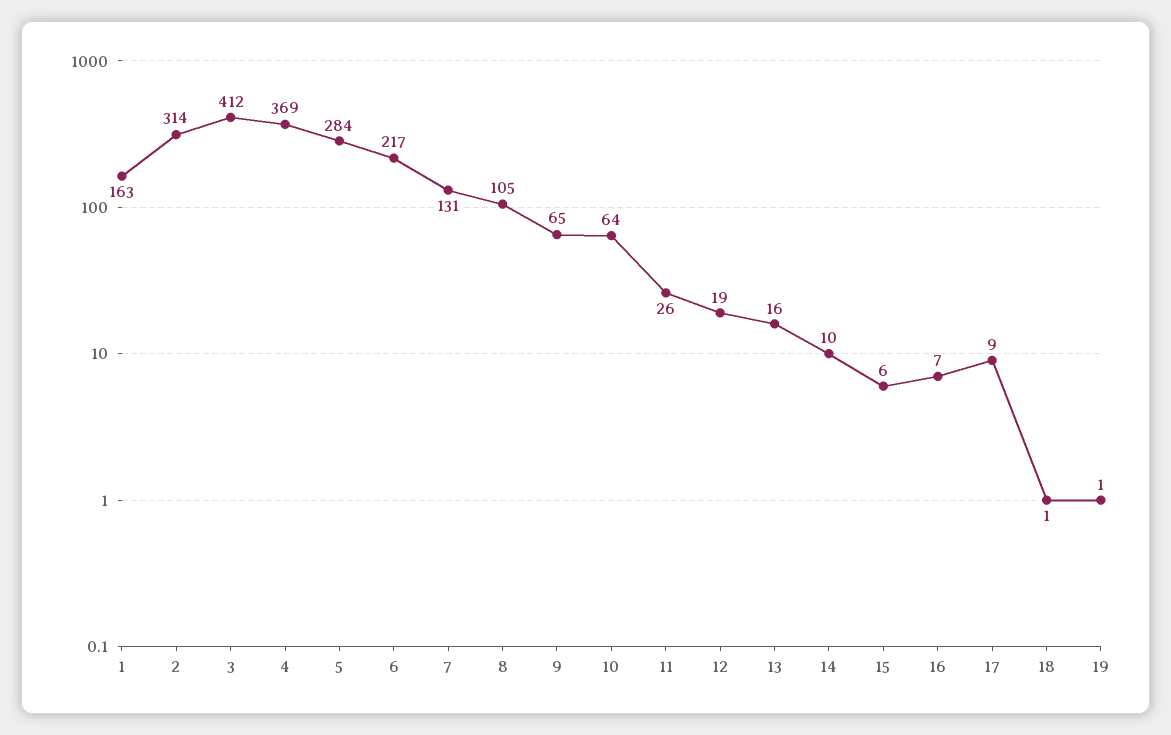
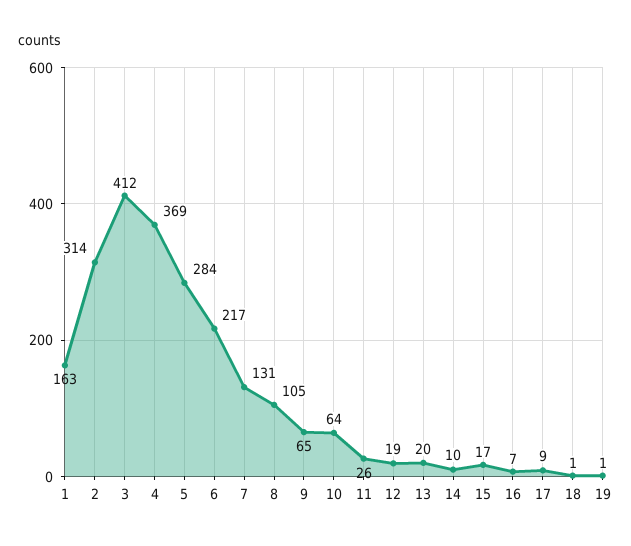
13: 16 -> 20
15: 6 -> 17

